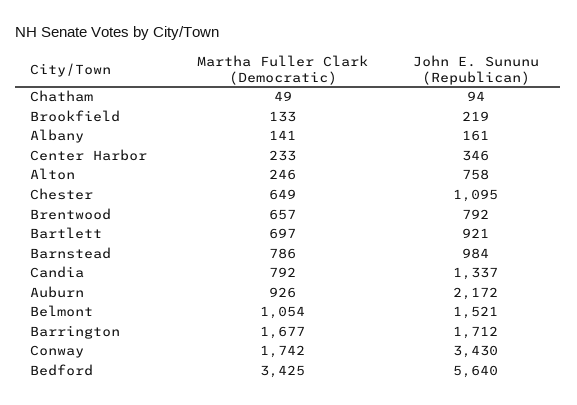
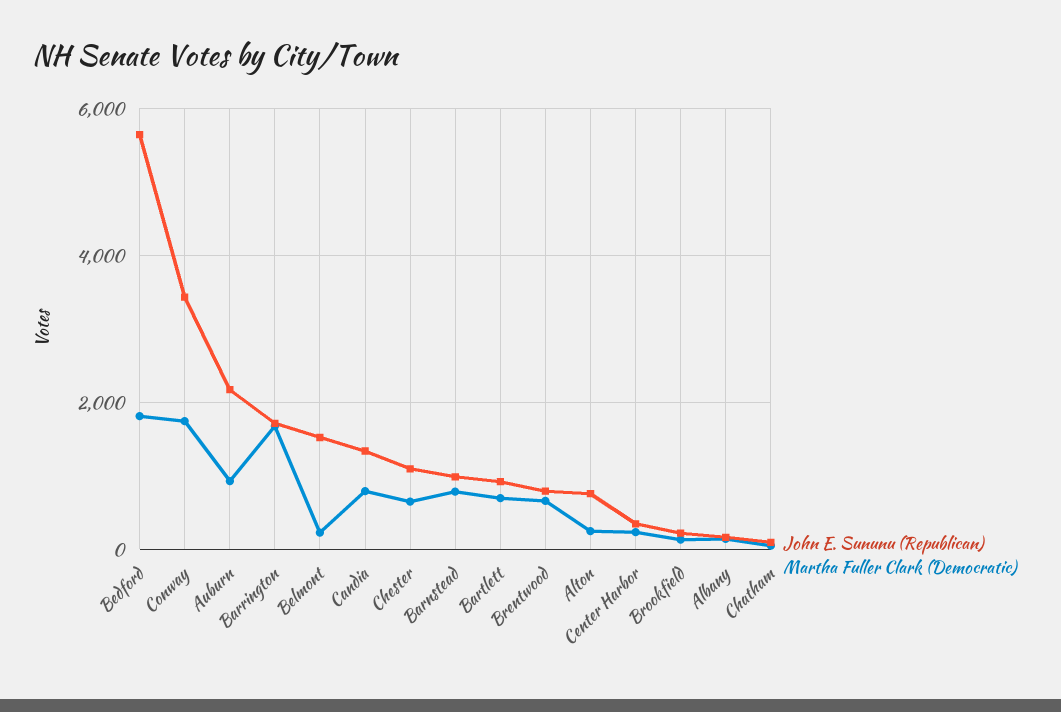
Martha Fuller Clark (Democratic), Belmont: 1054 -> 200
Martha Fuller Clark (Democratic), Bedford: 3425 -> 1800

